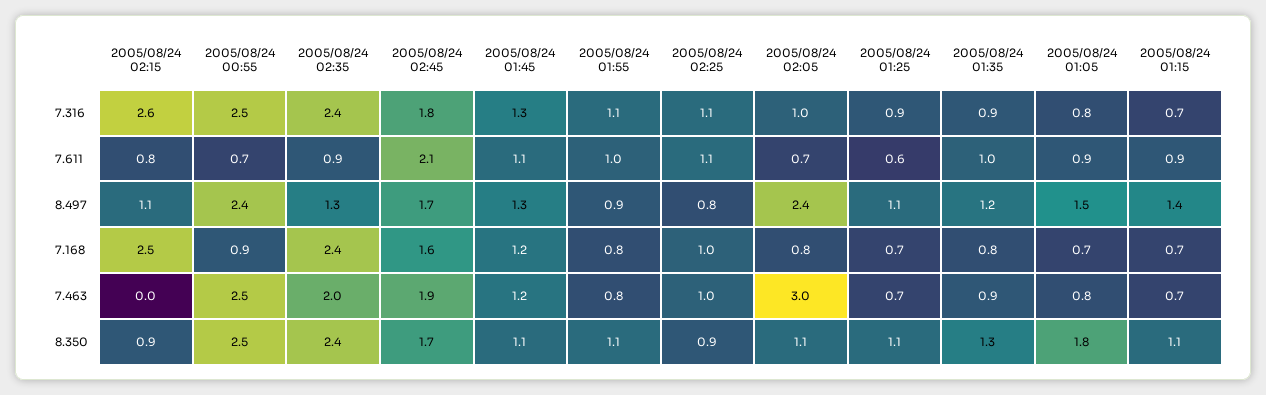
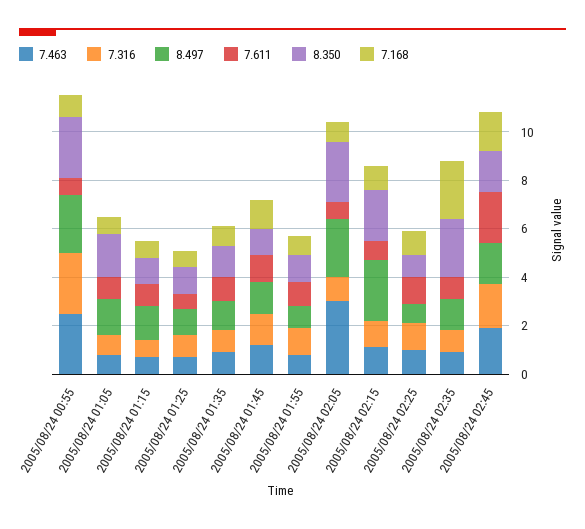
7.316, 2005/08/24 02:15: 2.6 -> 1
7.316, 2005/08/24 02:35: 2.4 -> 1
8.497, 2005/08/24 02:15: 1.1 -> 2.5
7.168, 2005/08/24 02:15: 2.5 -> 1
7.463, 2005/08/24 02:15: 0 -> 1
7.463, 2005/08/24 02:35: 2 -> 1
8.350, 2005/08/24 02:15: 0.9 -> 2
8.350, 2005/08/24 02:05: 1.1 -> 2.5

